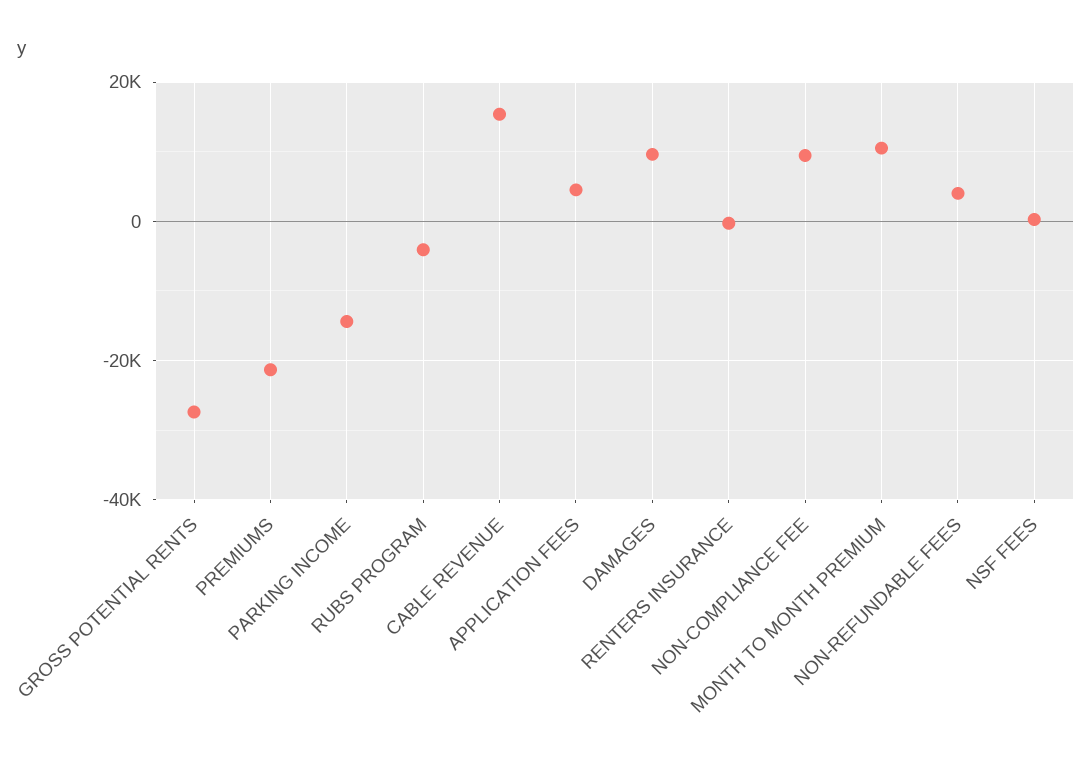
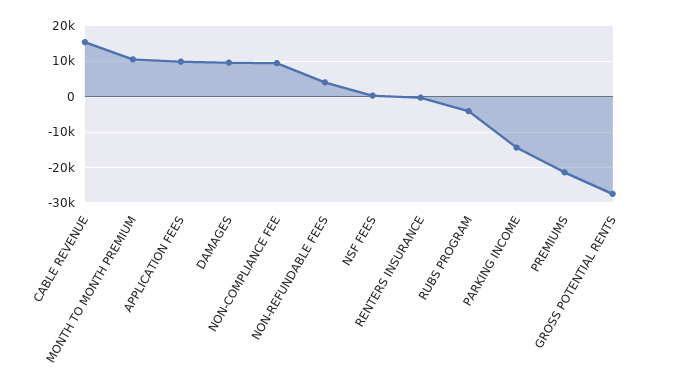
APPLICATION FEES: 4000 -> 10000

